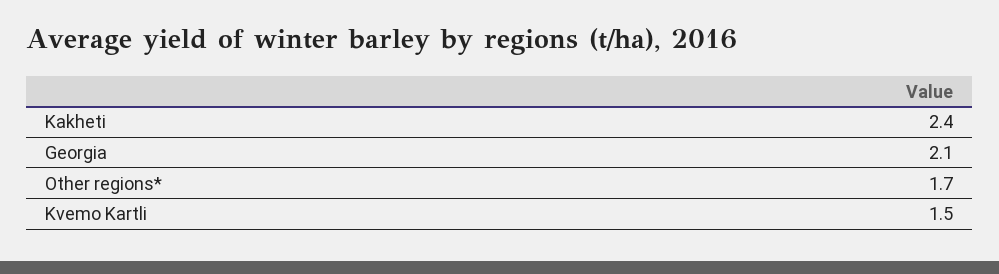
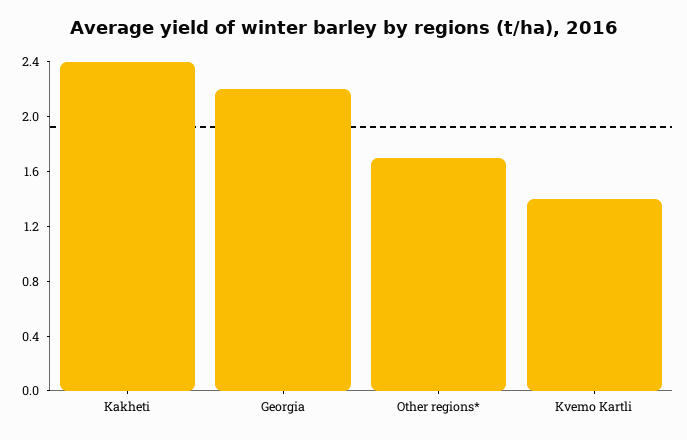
Georgia: 2.1 -> 2.2
Kvemo Kartli: 1.5 -> 1.4

